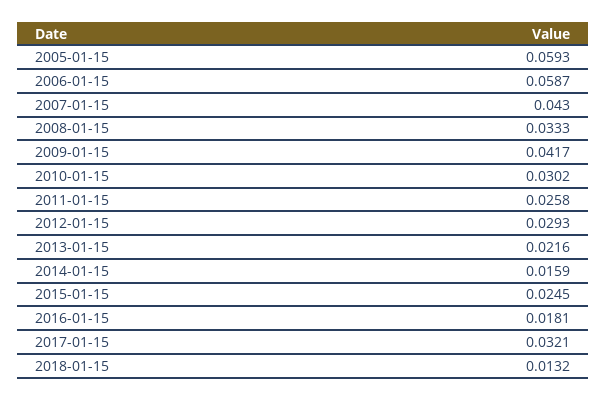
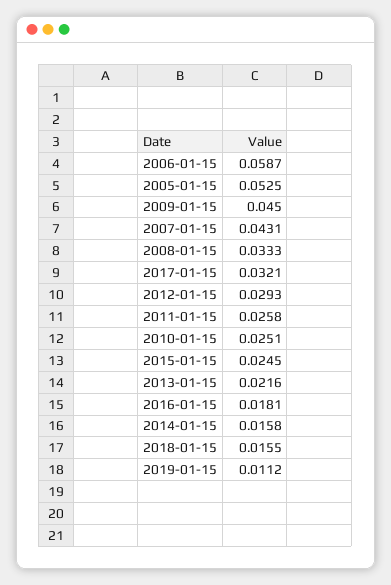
2005-01-15: 0.0593 -> 0.0525
2007-01-15: 0.043 -> 0.0431
2009-01-15: 0.0417 -> 0.045
2010-01-15: 0.0302 -> 0.0251
2014-01-15: 0.0159 -> 0.0158
2018-01-15: 0.0132 -> 0.0155
2019-01-15: none -> 0.0112

